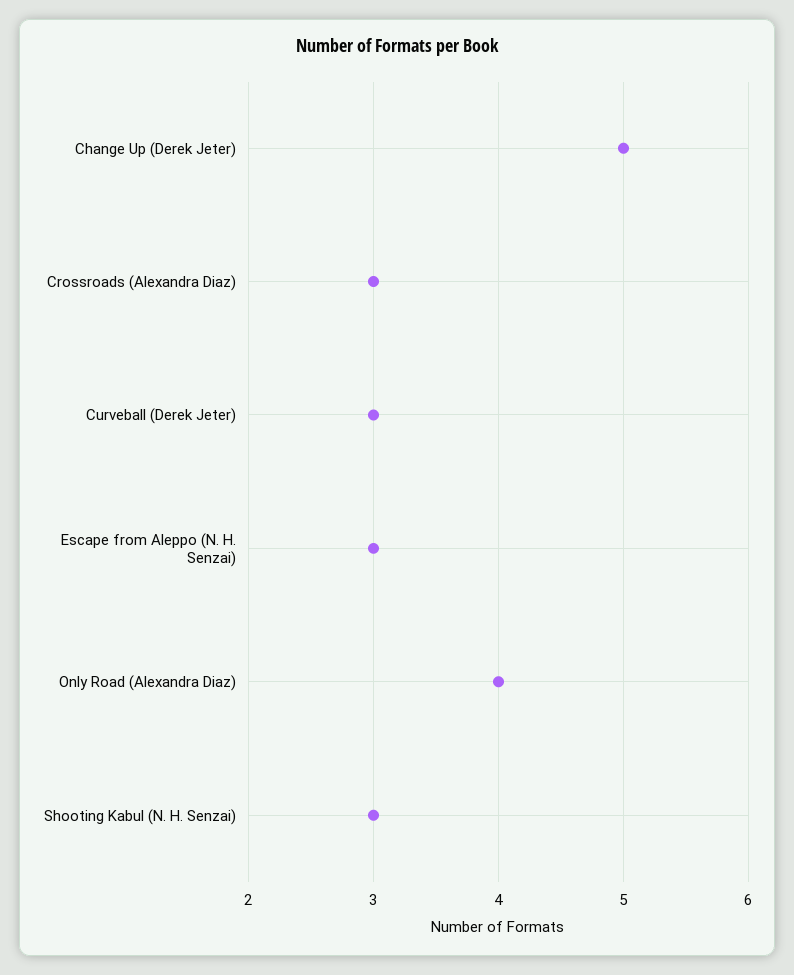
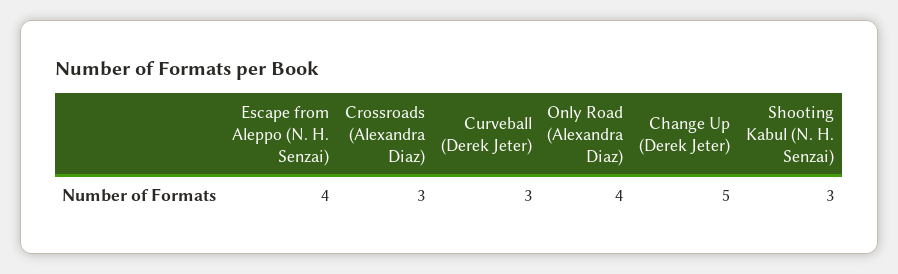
Escape from Aleppo (N. H. Senzai): 3 -> 4

